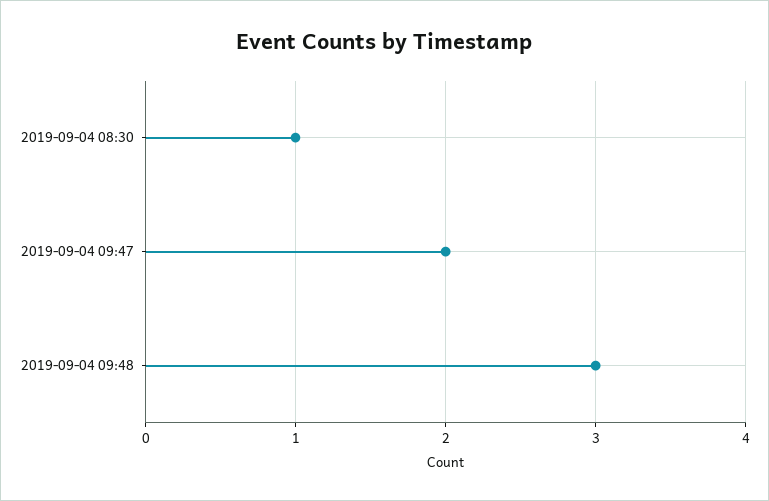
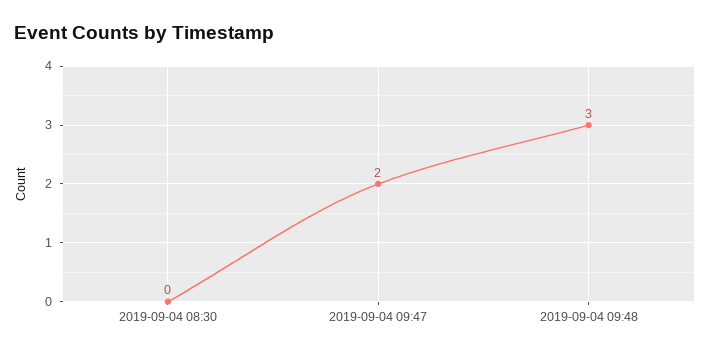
2019-09-04 08:30: 1 -> 0

